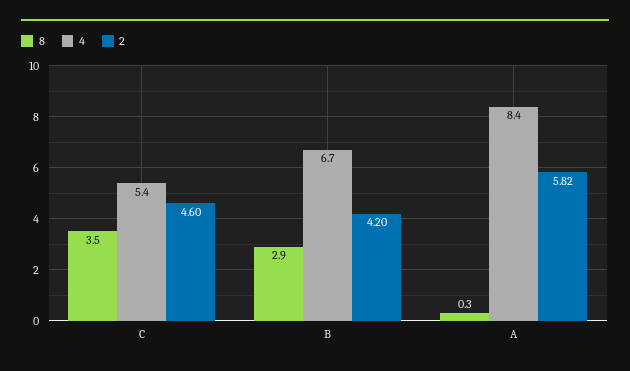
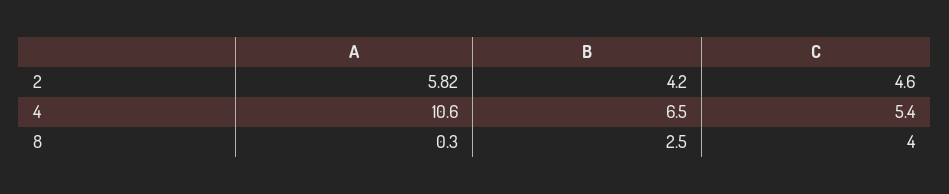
8, C: 3.5 -> 4
8, B: 2.9 -> 2.5
4, B: 6.7 -> 6.5
4, A: 8.4 -> 10.6

